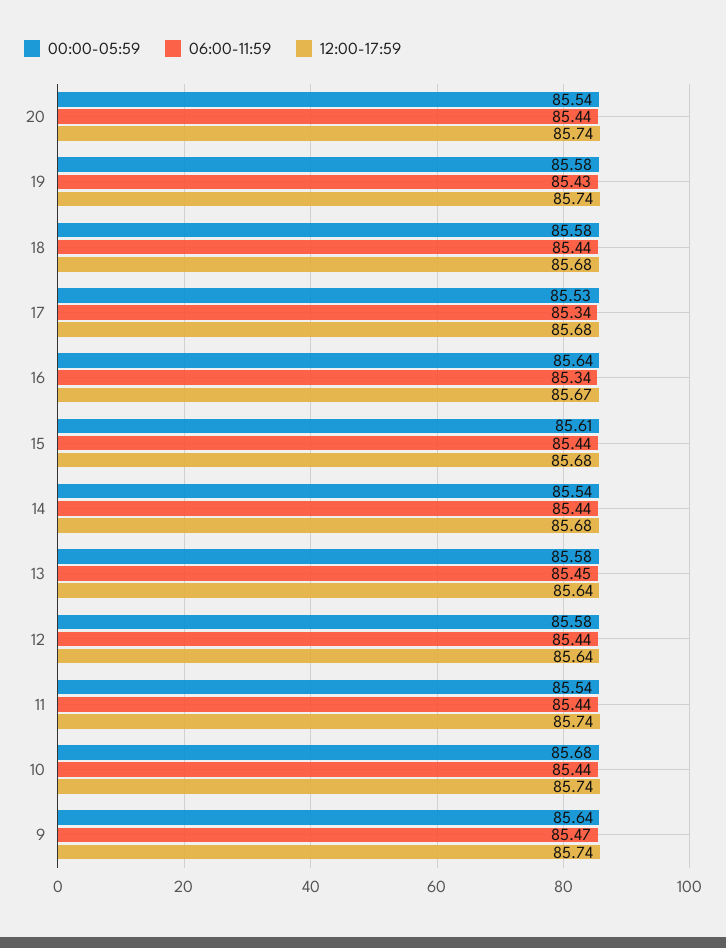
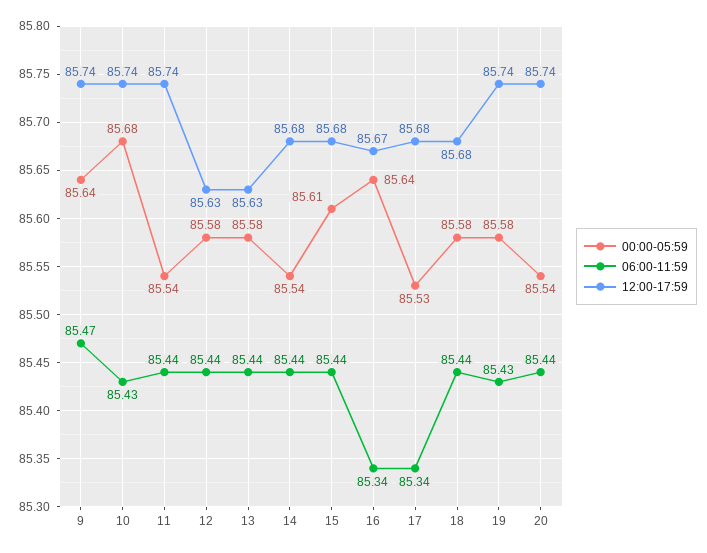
06:00-11:59, 13: 85.45 -> 85.44
12:00-17:59, 13: 85.64 -> 85.63
12:00-17:59, 12: 85.64 -> 85.63
06:00-11:59, 10: 85.44 -> 85.43

